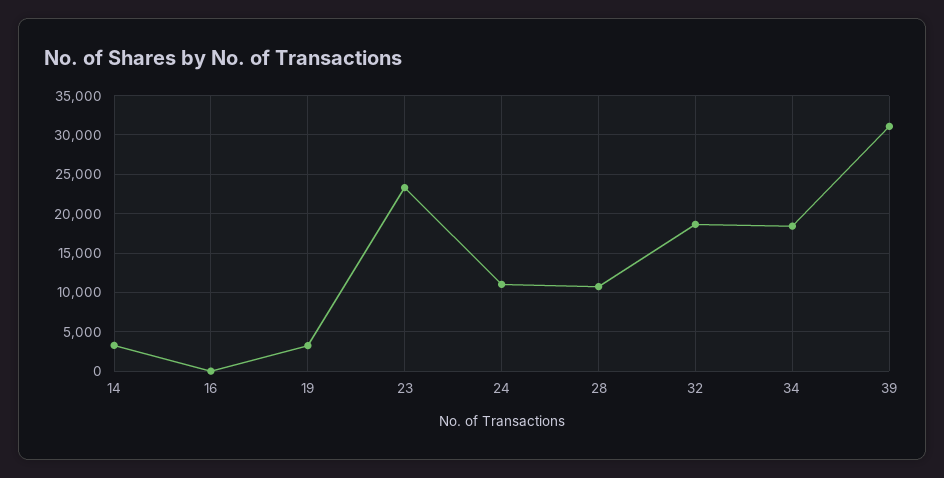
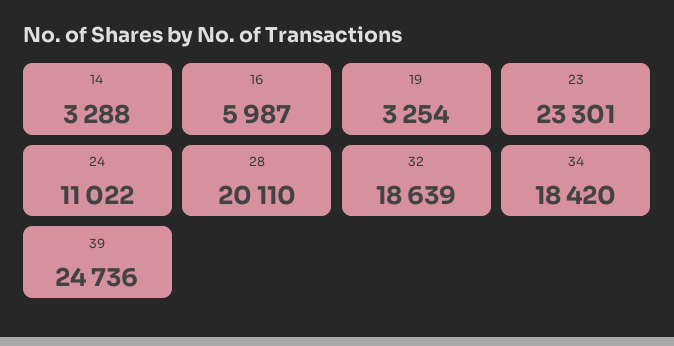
16: 0 -> 5987
28: 11000 -> 20110
39: 31000 -> 24736

